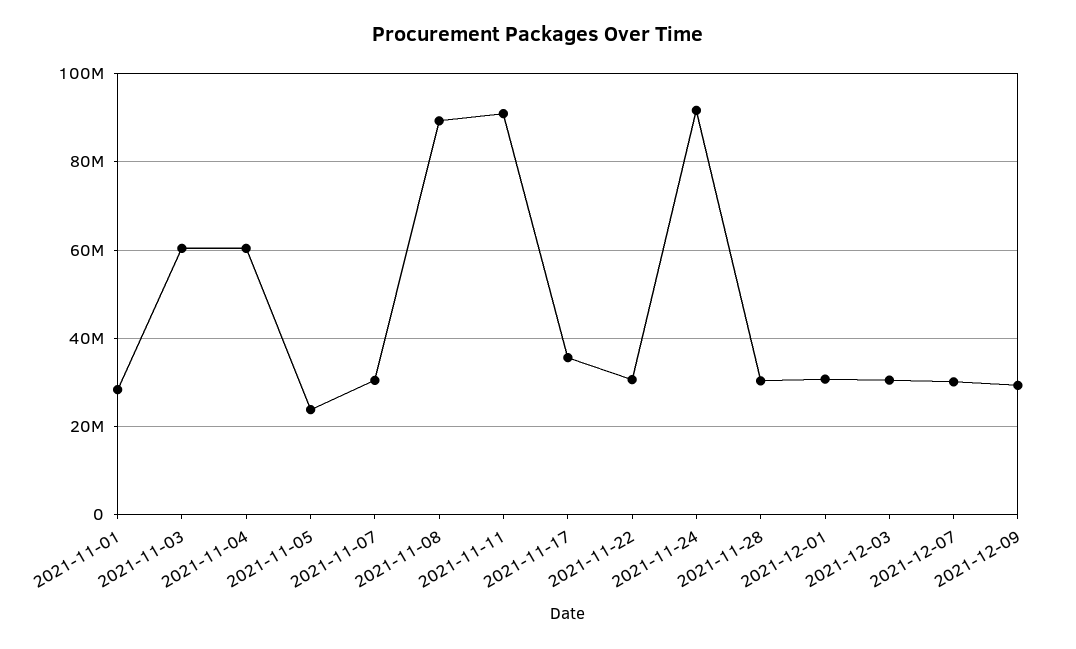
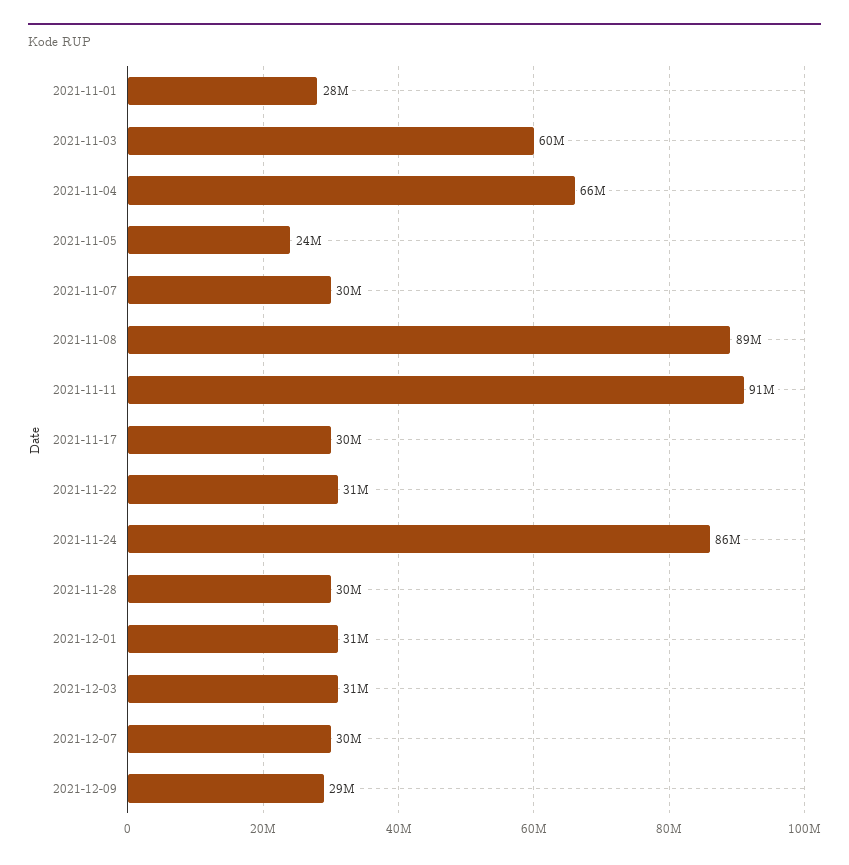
2021-11-04: 60000000 -> 66000000
2021-11-17: 36000000 -> 30000000
2021-11-24: 92000000 -> 86000000

